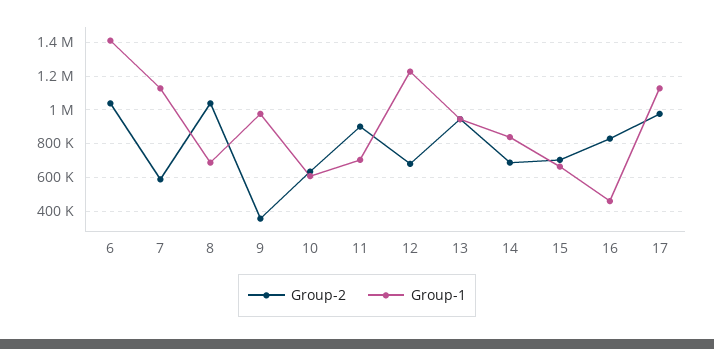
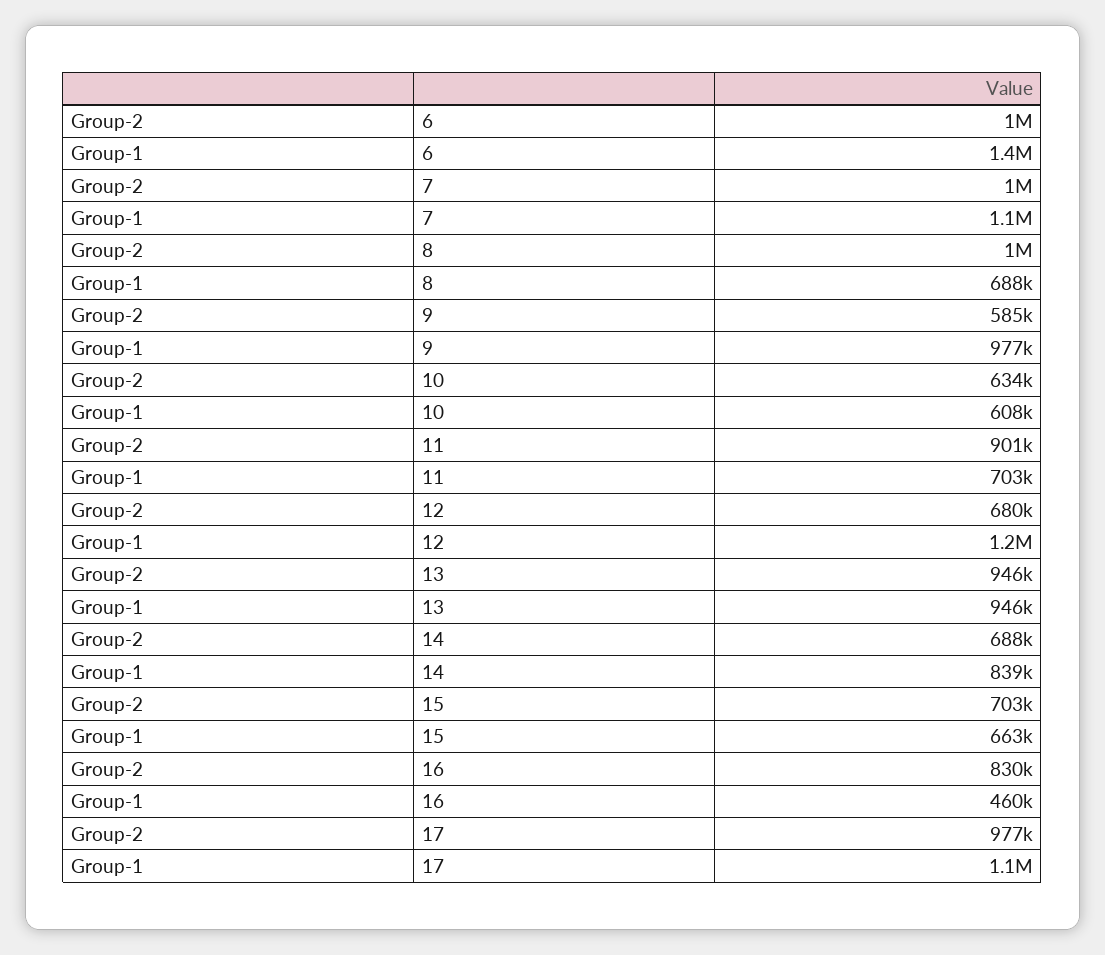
Group-2, 7: 600000 -> 1000000
Group-2, 9: 350000 -> 585000

